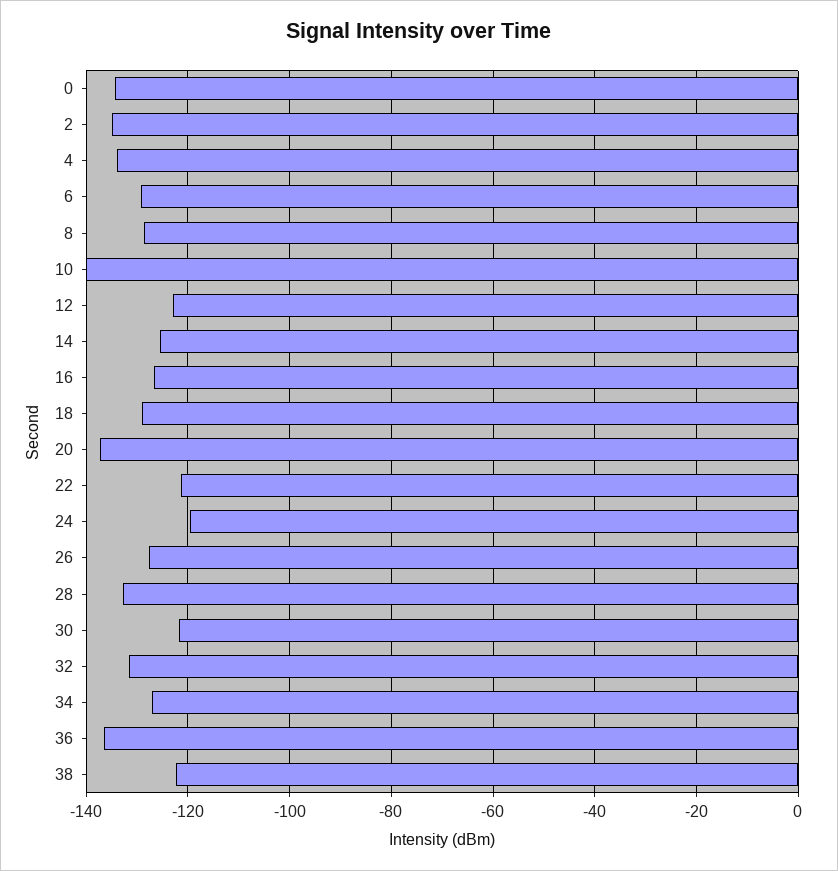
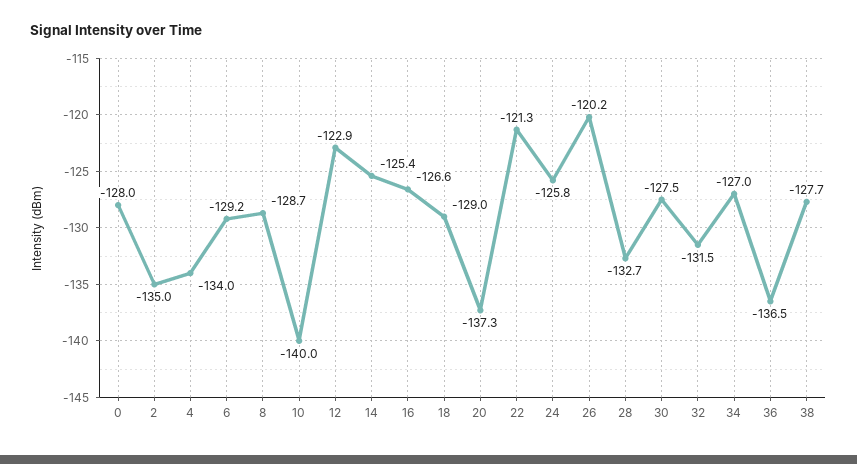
0: -134 -> -128
24: -120 -> -125.8
26: -128 -> -120.2
30: -122 -> -127.5
38: -122 -> -127.7

